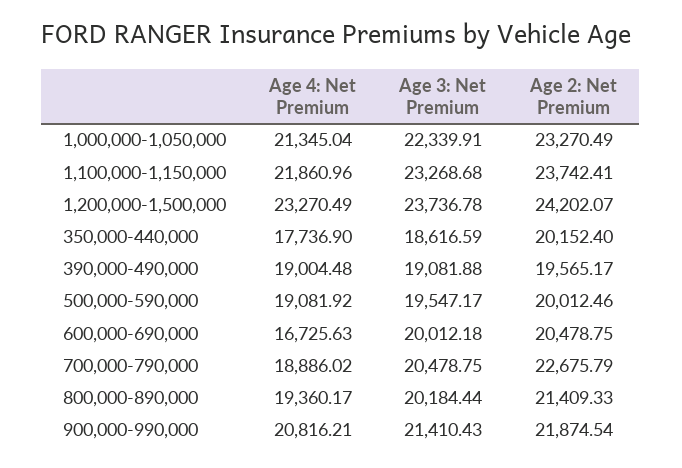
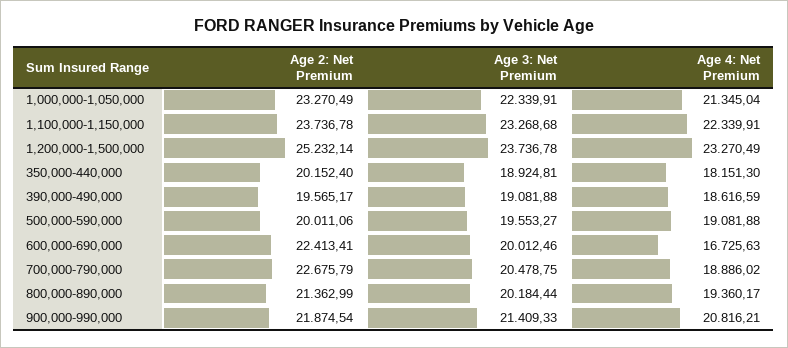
Age 4: Net Premium, 1,100,000-1,150,000: 21860.96 -> 22339.91
Age 2: Net Premium, 1,100,000-1,150,000: 23742.41 -> 23736.78
Age 2: Net Premium, 1,200,000-1,500,000: 24202.07 -> 25232.14
Age 4: Net Premium, 350,000-440,000: 17736.9 -> 18151.3
Age 3: Net Premium, 350,000-440,000: 18616.59 -> 18924.81
Age 4: Net Premium, 390,000-490,000: 19004.48 -> 18616.59
Age 4: Net Premium, 500,000-590,000: 19081.92 -> 19081.88
Age 3: Net Premium, 500,000-590,000: 19547.17 -> 19553.27
Age 2: Net Premium, 500,000-590,000: 20012.46 -> 20011.06
Age 3: Net Premium, 600,000-690,000: 20012.18 -> 20012.46
Age 2: Net Premium, 600,000-690,000: 20478.75 -> 22413.41
Age 2: Net Premium, 800,000-890,000: 21409.33 -> 21362.99
Age 3: Net Premium, 900,000-990,000: 21410.43 -> 21409.33

